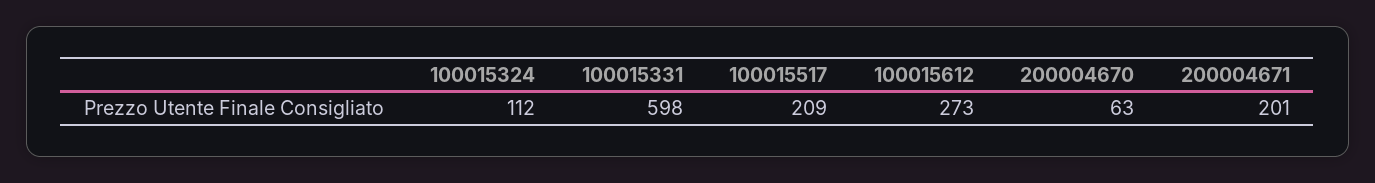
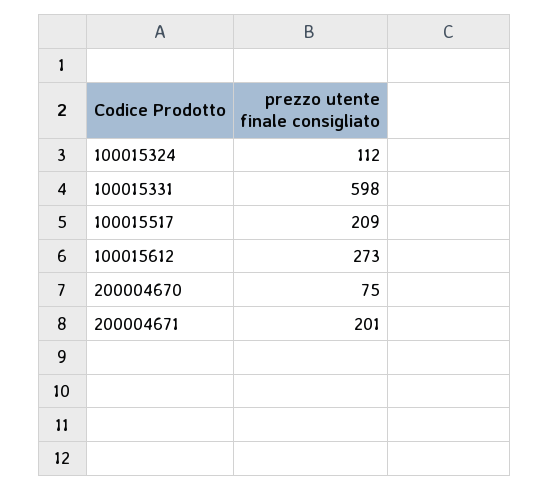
200004670: 63 -> 75

